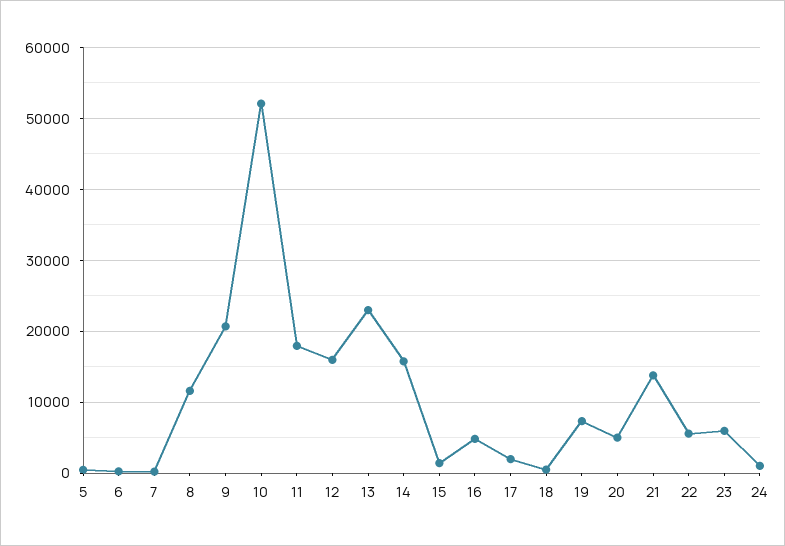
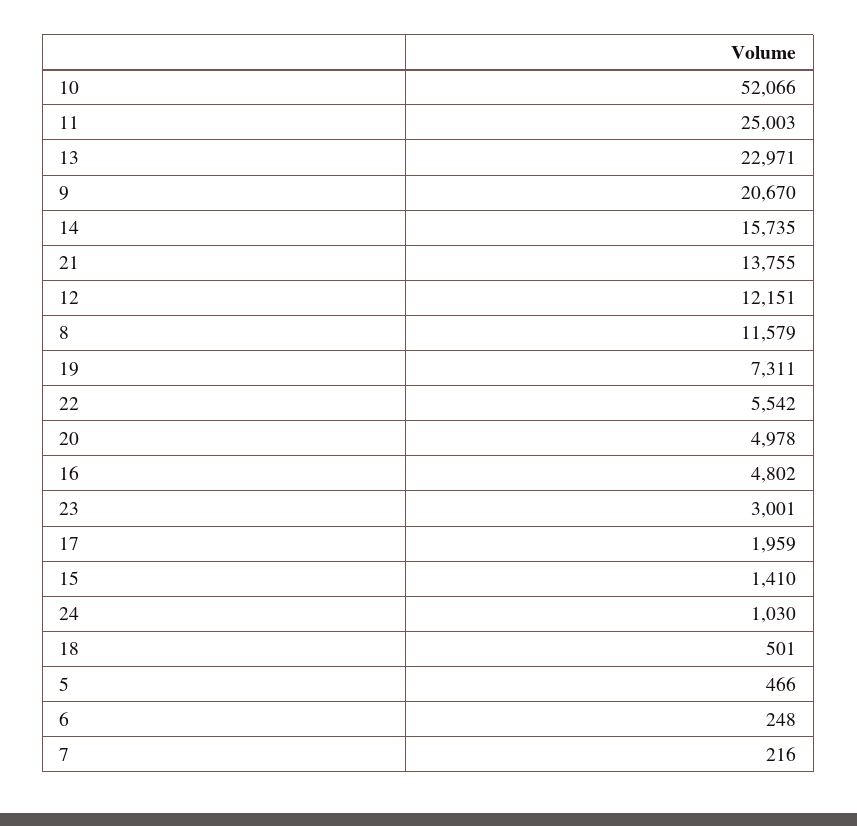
11: 18000 -> 25003
12: 16000 -> 12151
23: 6000 -> 3001

